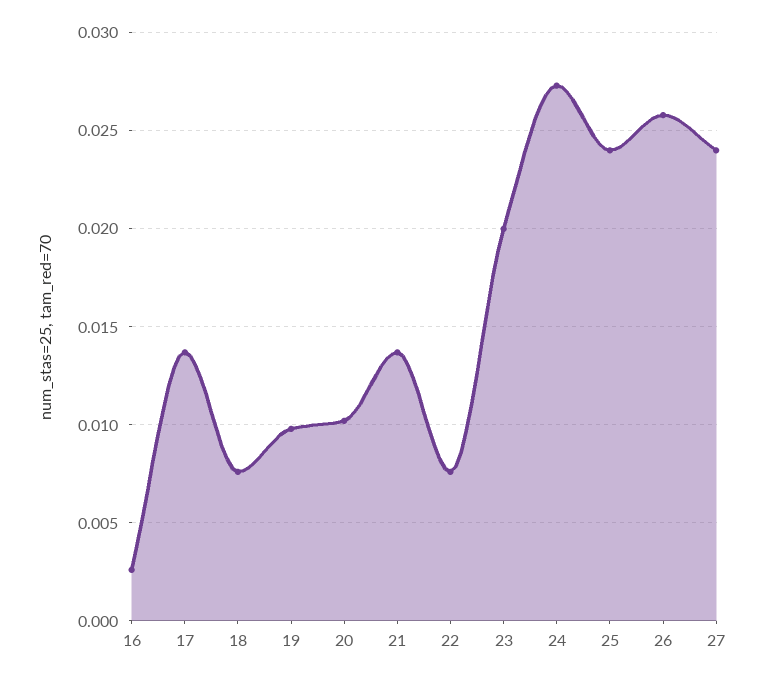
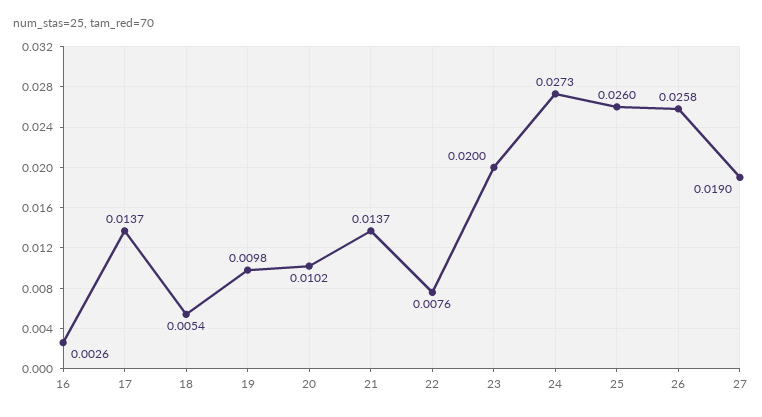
18: 0.0075 -> 0.0054
25: 0.024 -> 0.026
27: 0.024 -> 0.019

